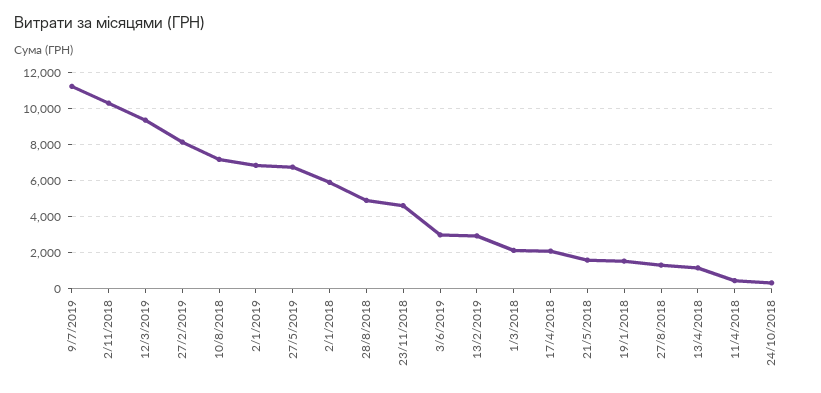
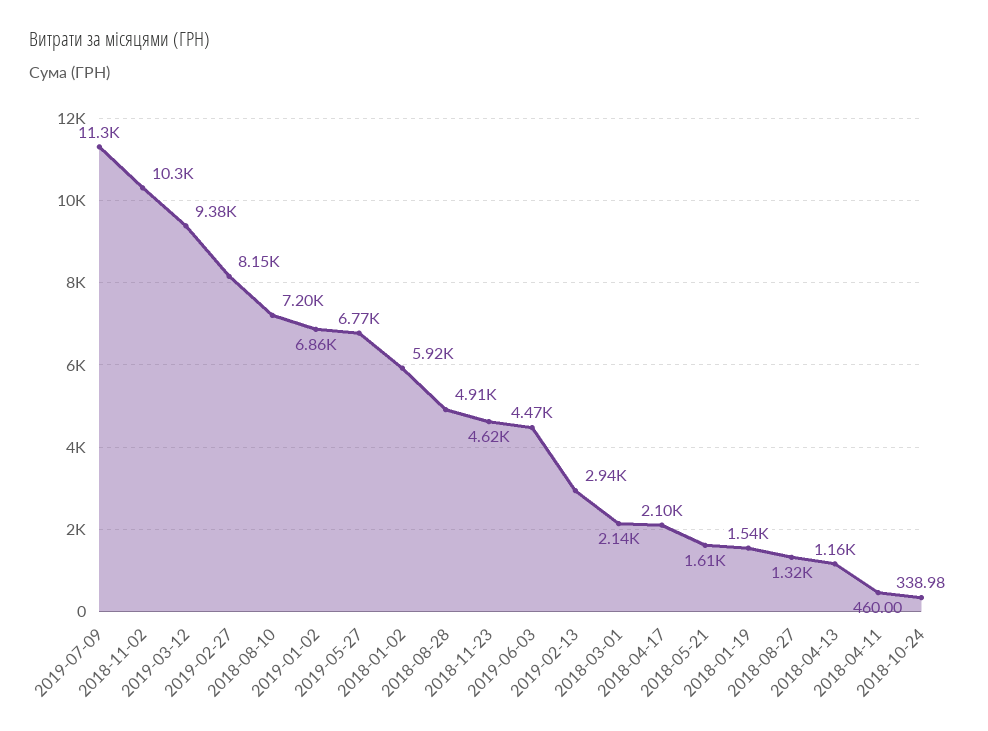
3/6/2019: 3000 -> 4470

